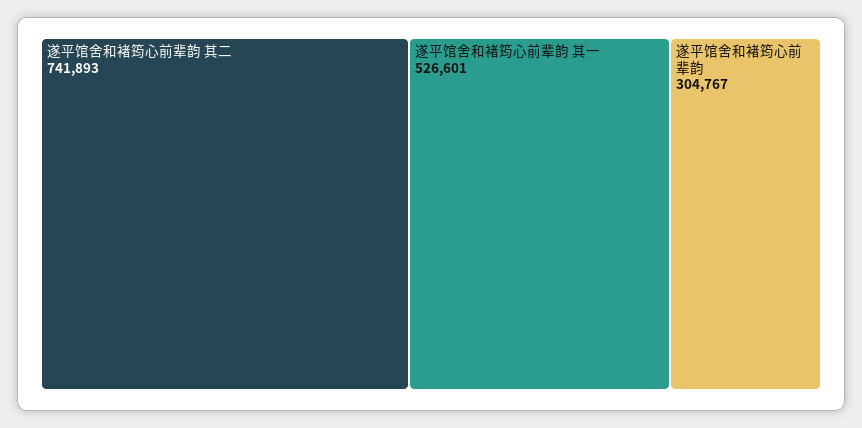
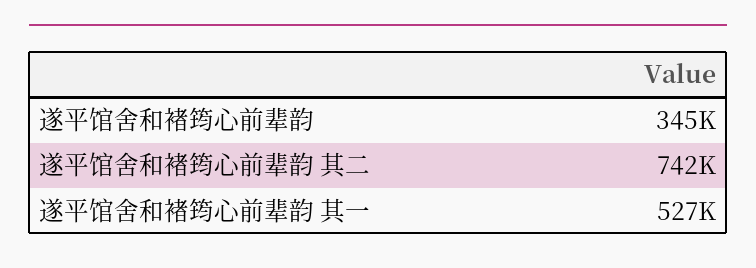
遂平馆舍和褚筠心前辈韵: 304767 -> 345000

